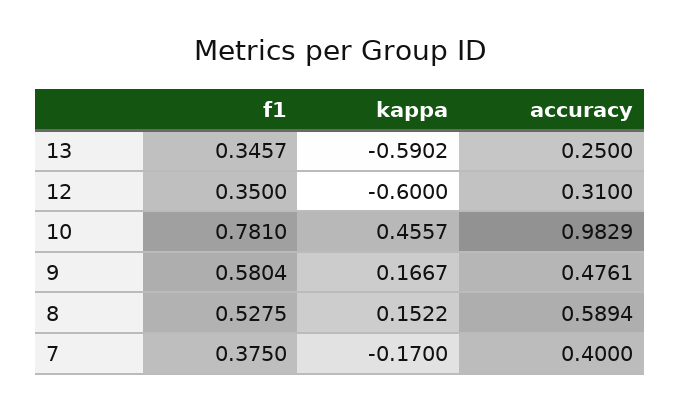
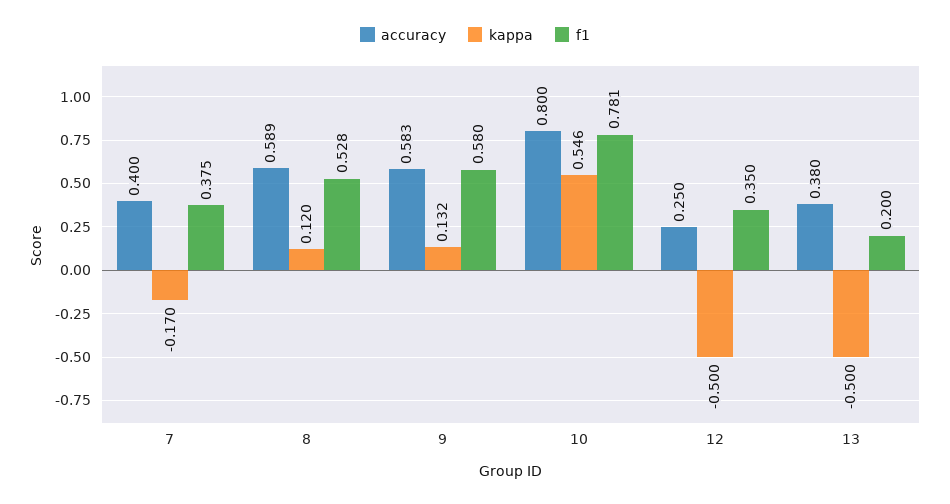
f1, 13: 0.3457 -> 0.2
kappa, 13: -0.5902 -> -0.5
accuracy, 13: 0.25 -> 0.38
kappa, 12: -0.6 -> -0.5
accuracy, 12: 0.31 -> 0.25
kappa, 10: 0.4557 -> 0.546
accuracy, 10: 0.9829 -> 0.8
kappa, 9: 0.1667 -> 0.132
accuracy, 9: 0.4761 -> 0.583
kappa, 8: 0.1522 -> 0.12

